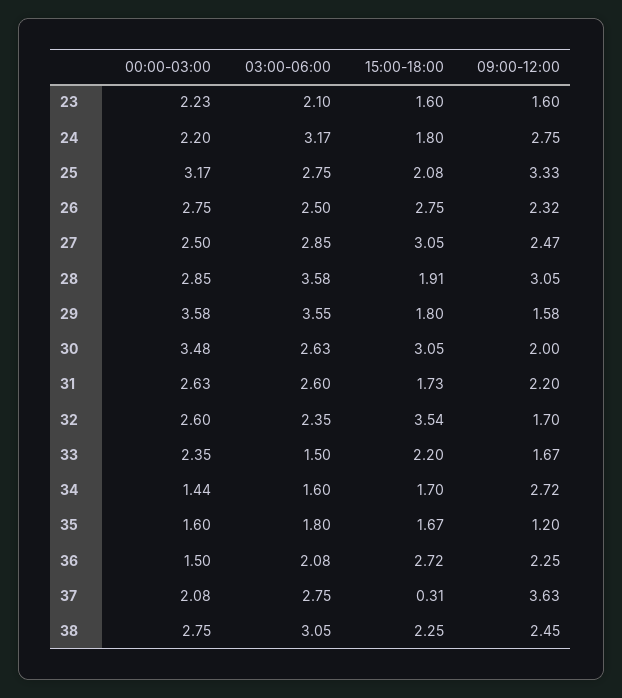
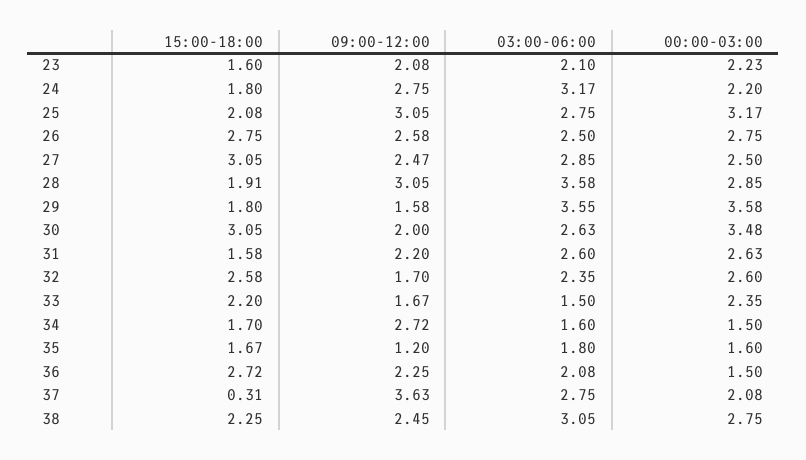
09:00-12:00, 23: 1.6 -> 2.08
09:00-12:00, 25: 3.33 -> 3.05
09:00-12:00, 26: 2.32 -> 2.58
15:00-18:00, 31: 1.73 -> 1.58
15:00-18:00, 32: 3.54 -> 2.58
00:00-03:00, 34: 1.44 -> 1.5

